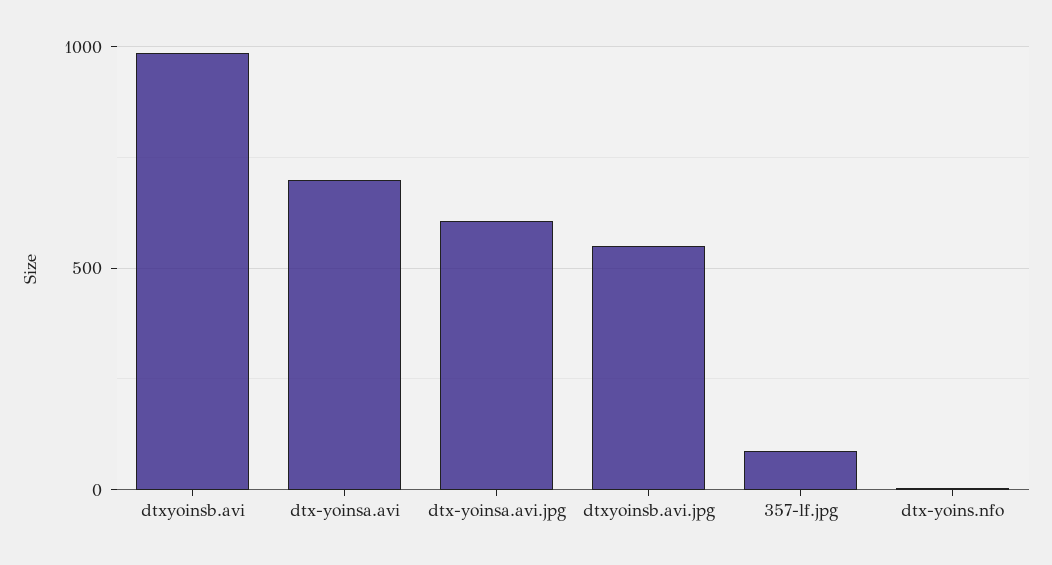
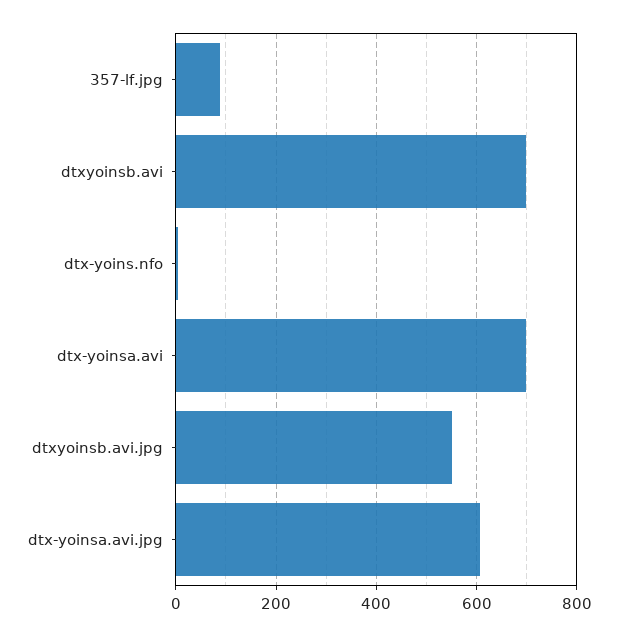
dtxyoinsb.avi: 1000 -> 700

